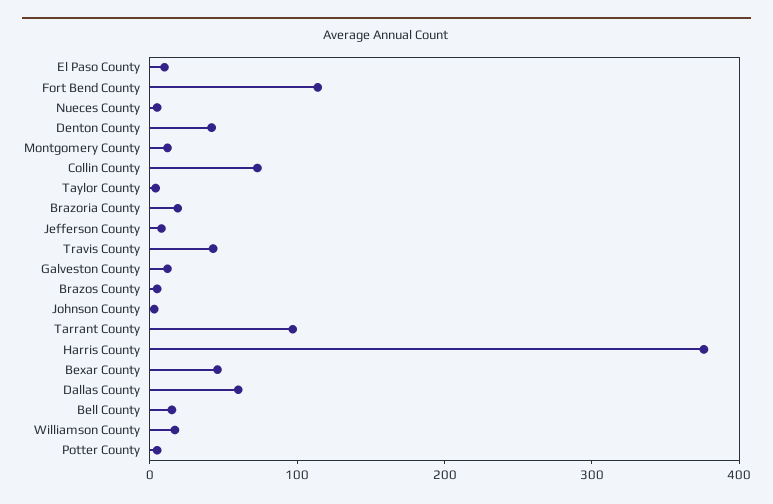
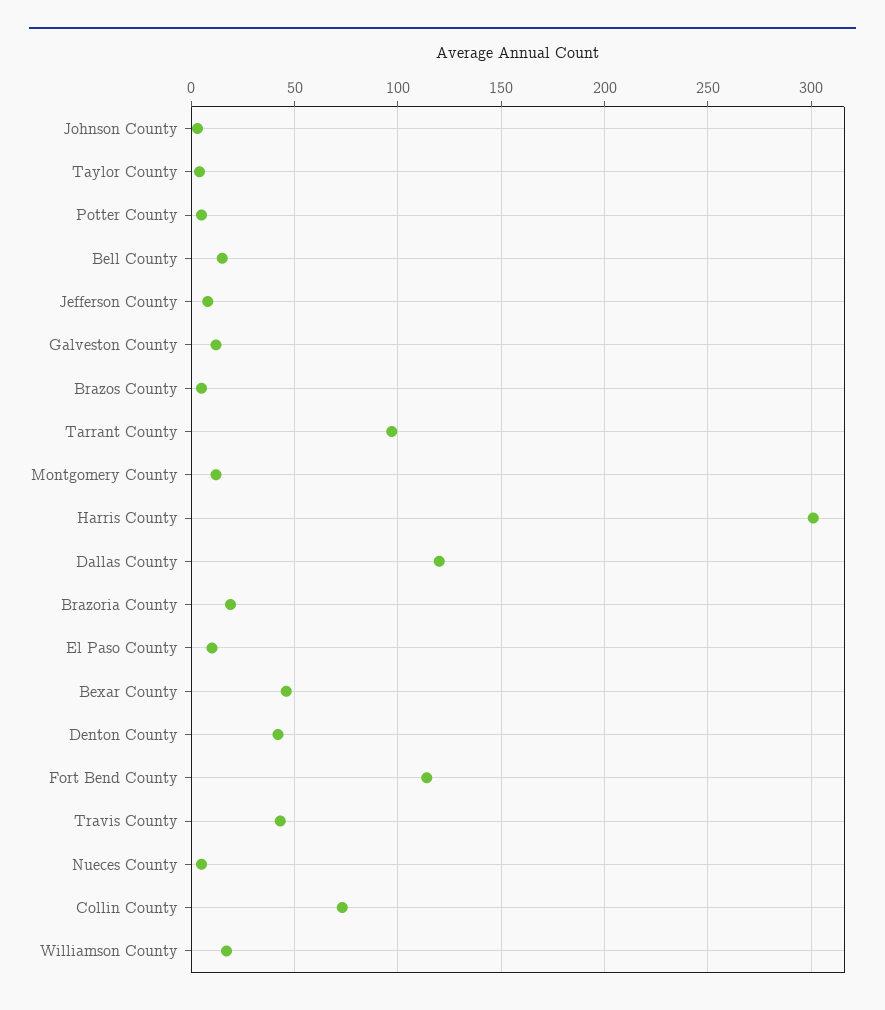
Harris County: 380 -> 300
Dallas County: 60 -> 120

